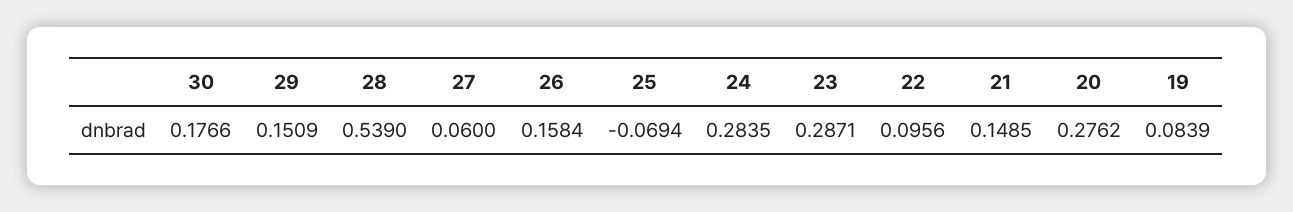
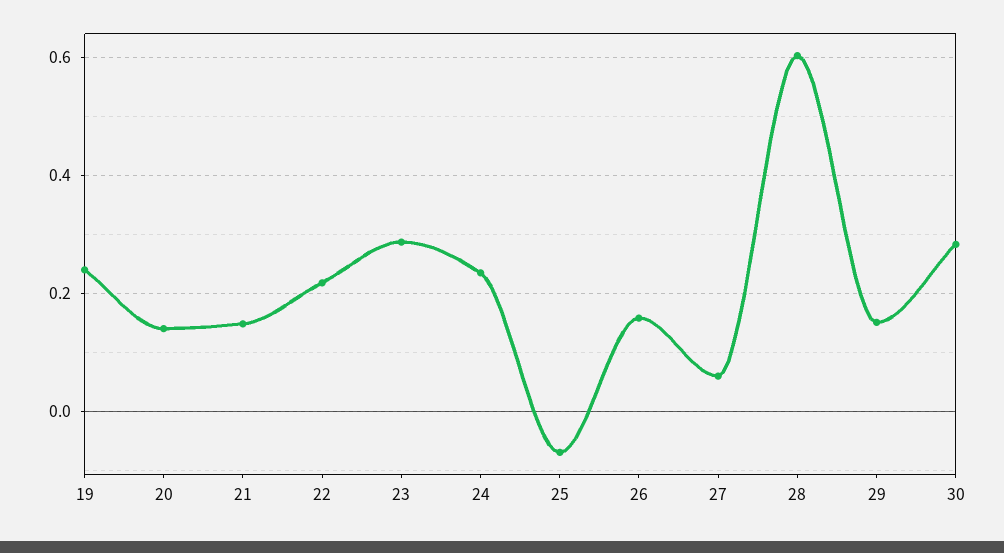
30: 0.1766 -> 0.28
28: 0.539 -> 0.6
24: 0.2835 -> 0.24
22: 0.0956 -> 0.22
20: 0.2762 -> 0.14
19: 0.0839 -> 0.24

